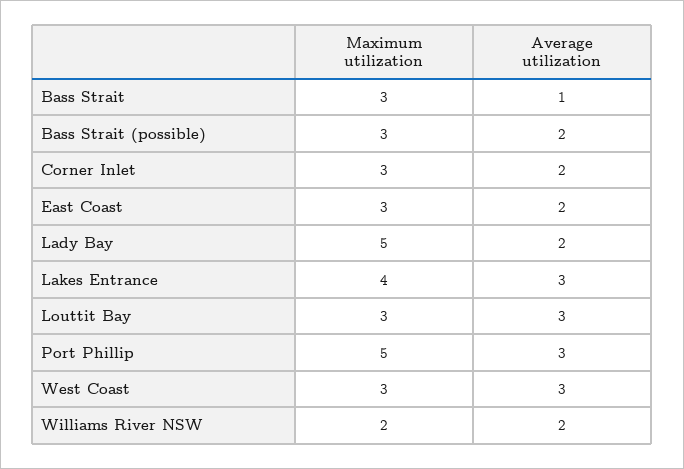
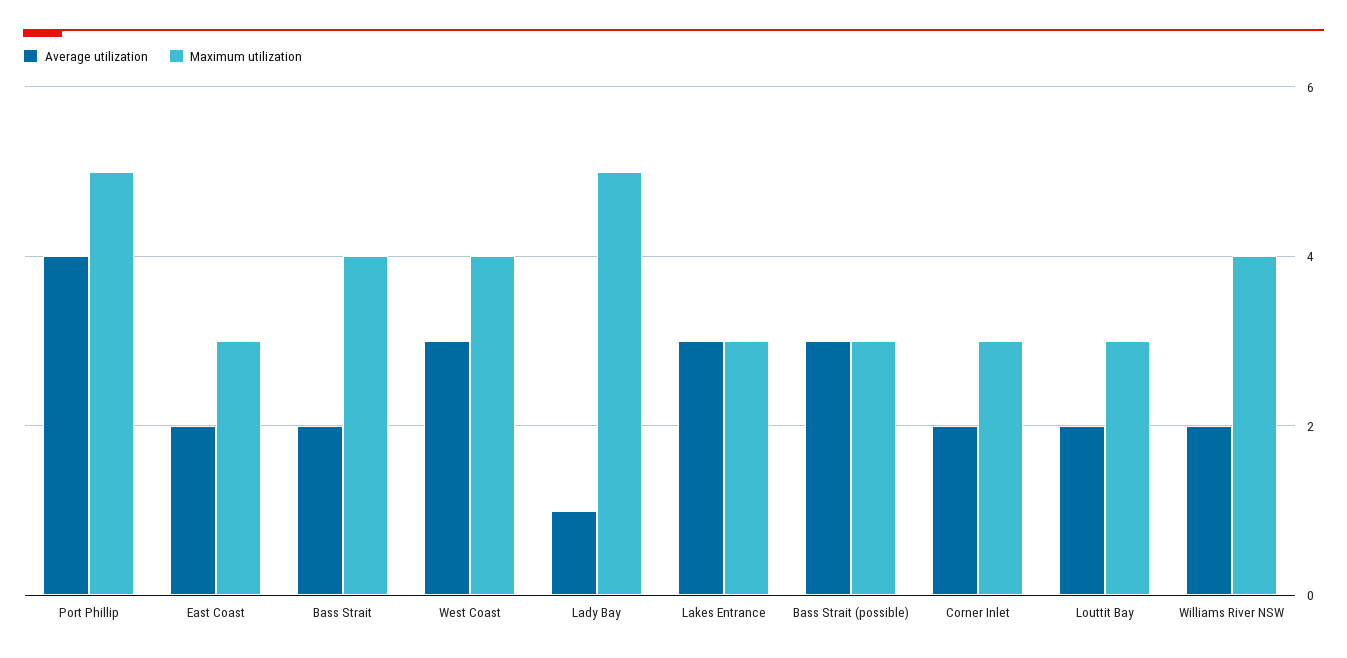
Maximum utilization, Bass Strait: 3 -> 4
Average utilization, Bass Strait: 1 -> 2
Average utilization, Bass Strait (possible): 2 -> 3
Average utilization, Lady Bay: 2 -> 1
Maximum utilization, Lakes Entrance: 4 -> 3
Average utilization, Louttit Bay: 3 -> 2
Average utilization, Port Phillip: 3 -> 4
Maximum utilization, West Coast: 3 -> 4
Maximum utilization, Williams River NSW: 2 -> 4

